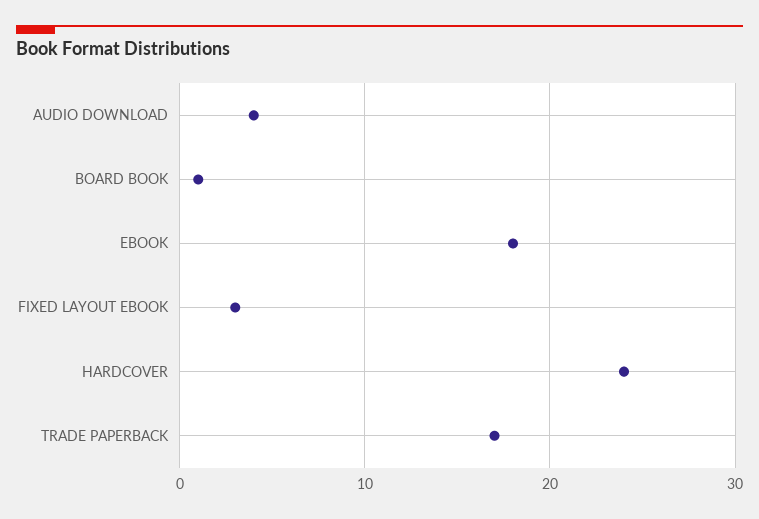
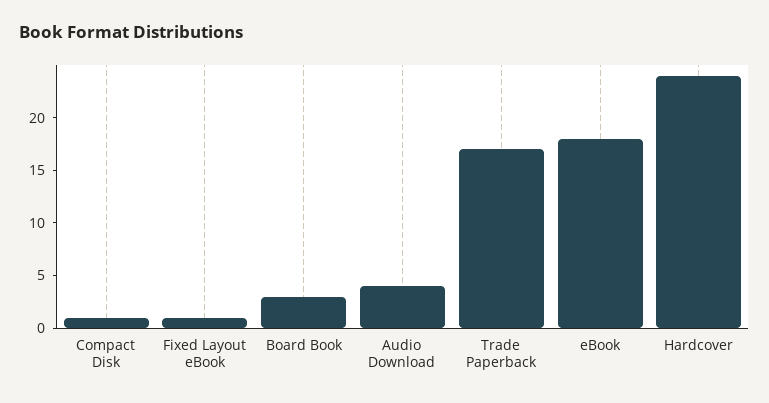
BOARD BOOK: 1 -> 3
FIXED LAYOUT EBOOK: 3 -> 1
Compact Disk: none -> 1

